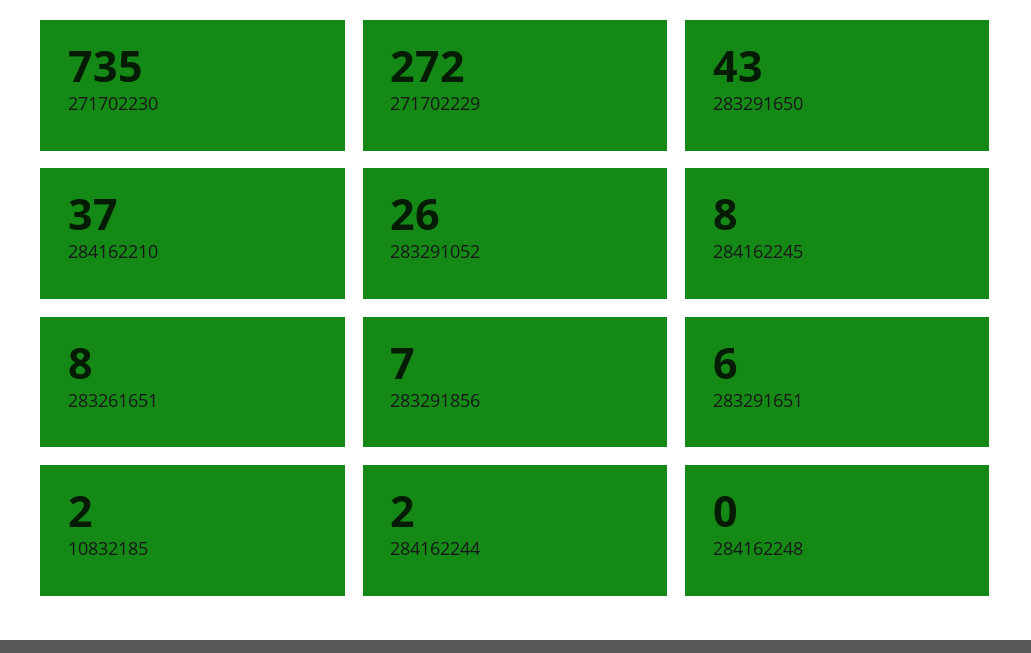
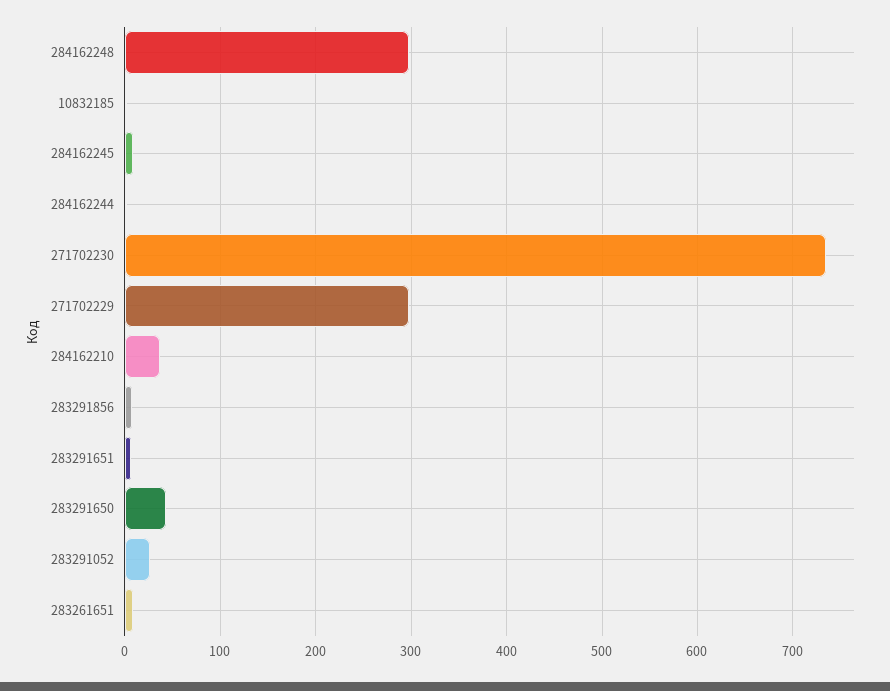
271702229: 272 -> 300
284162248: 0 -> 300

